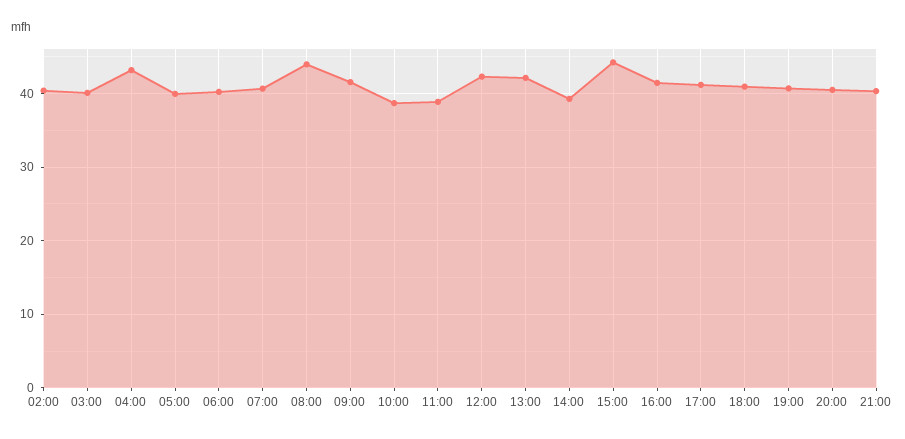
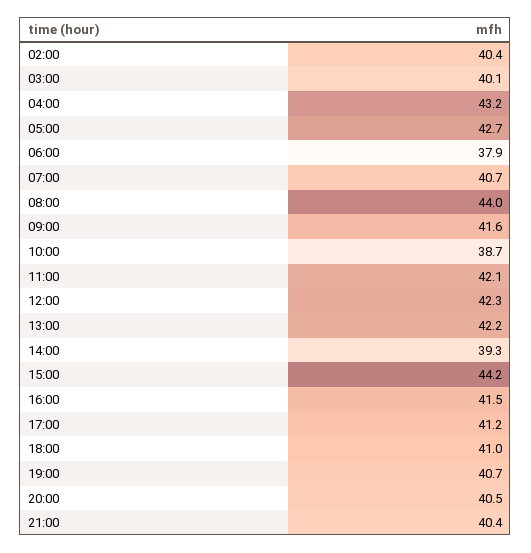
05:00: 40 -> 42.7
06:00: 40 -> 37.9
11:00: 39 -> 42.1

